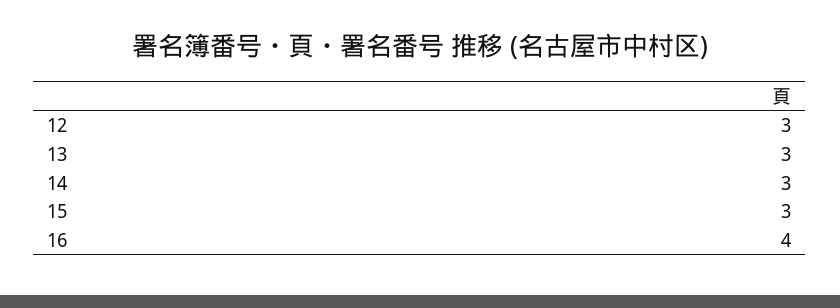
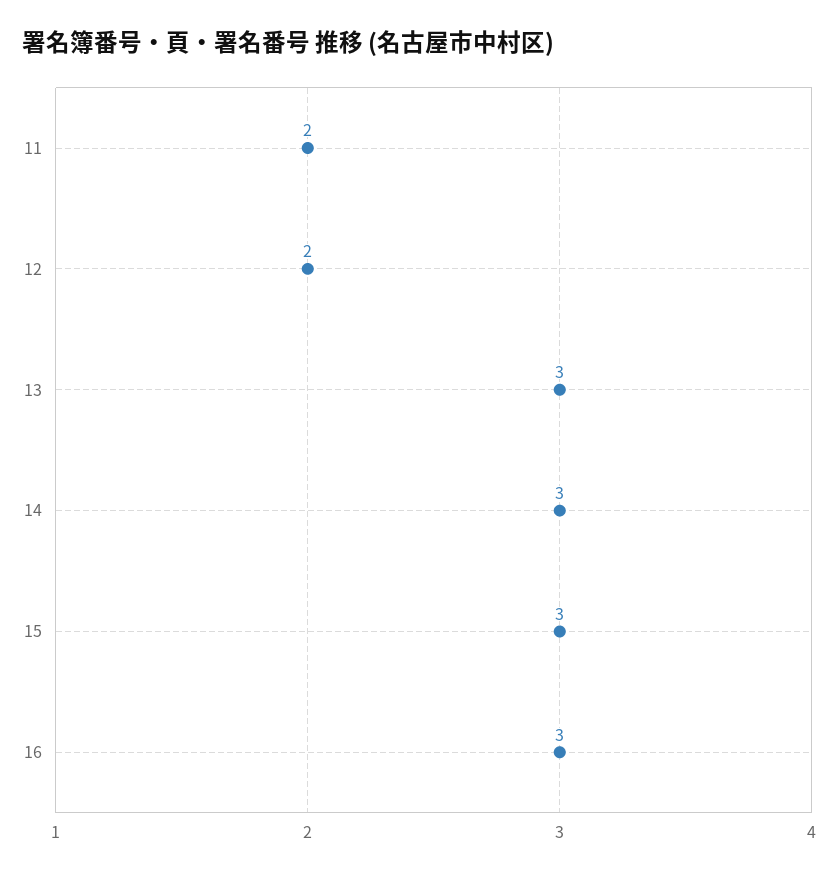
12: 3 -> 2
16: 4 -> 3
11: none -> 2

